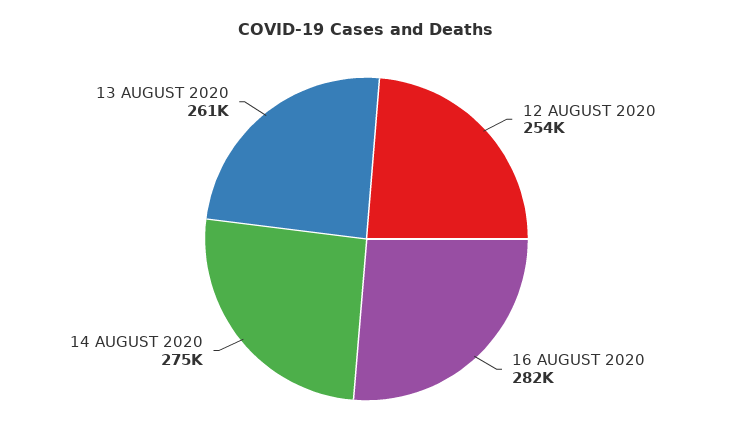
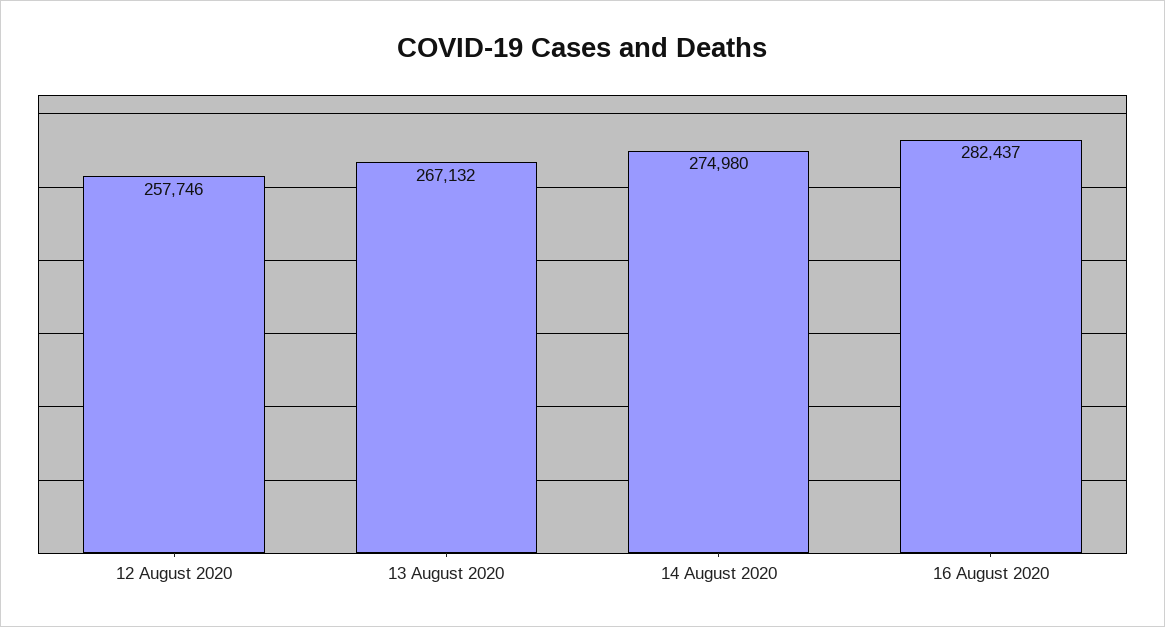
12 AUGUST 2020: 254000 -> 257746
13 AUGUST 2020: 261000 -> 267132

